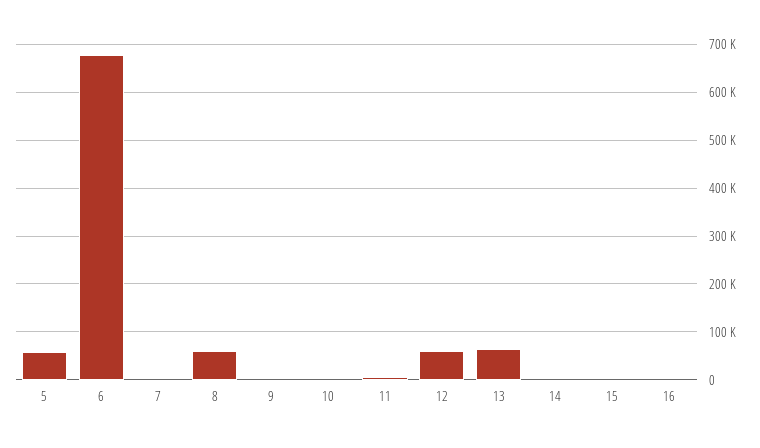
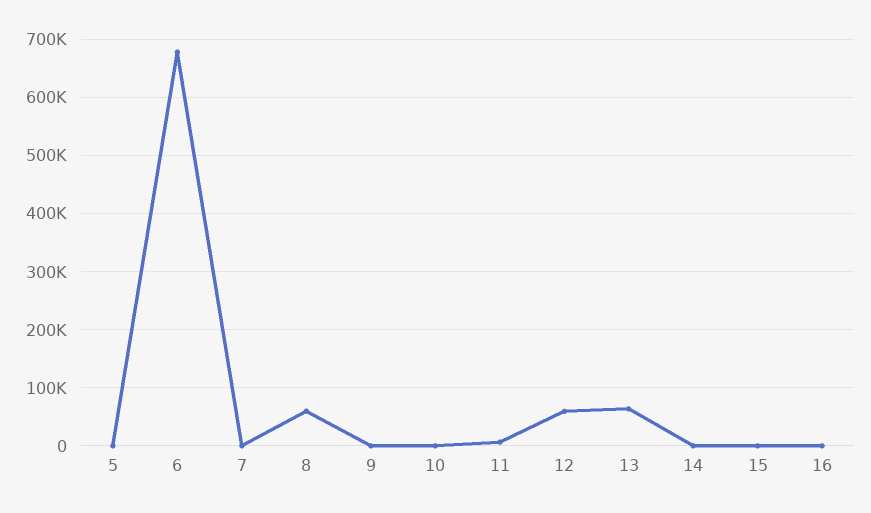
5: 60000 -> 0

